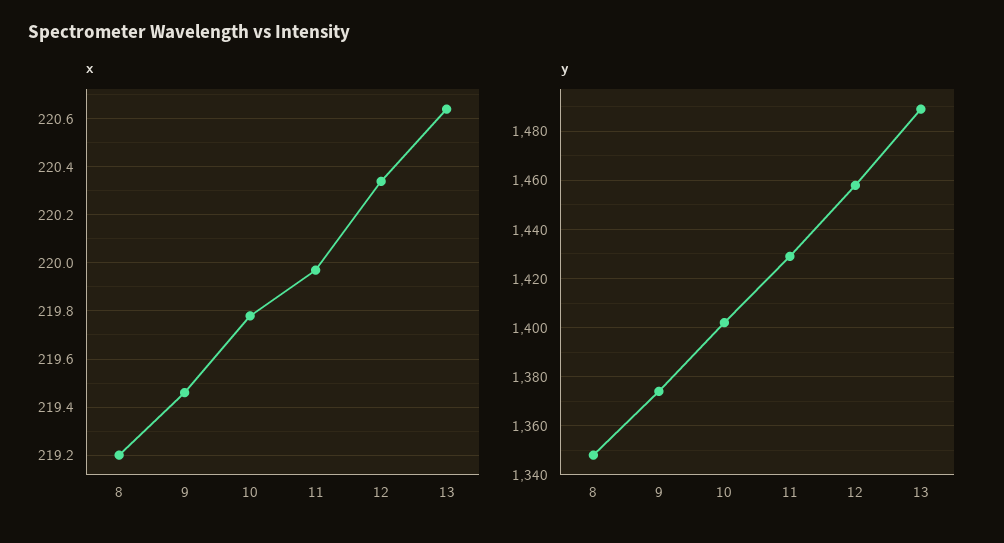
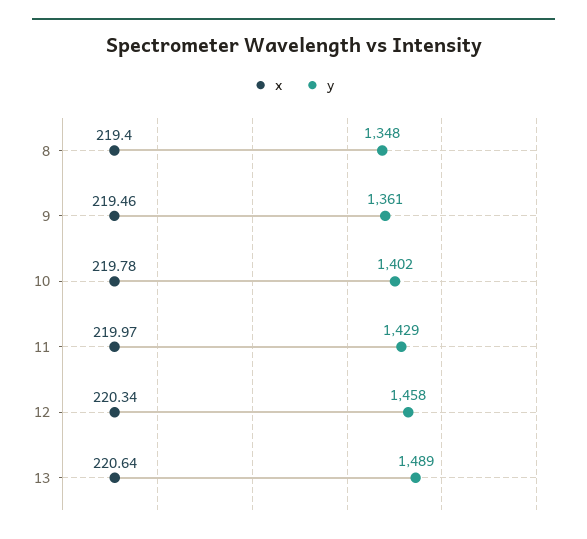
x, 8: 219.2 -> 219.4
y, 9: 1375 -> 1361

